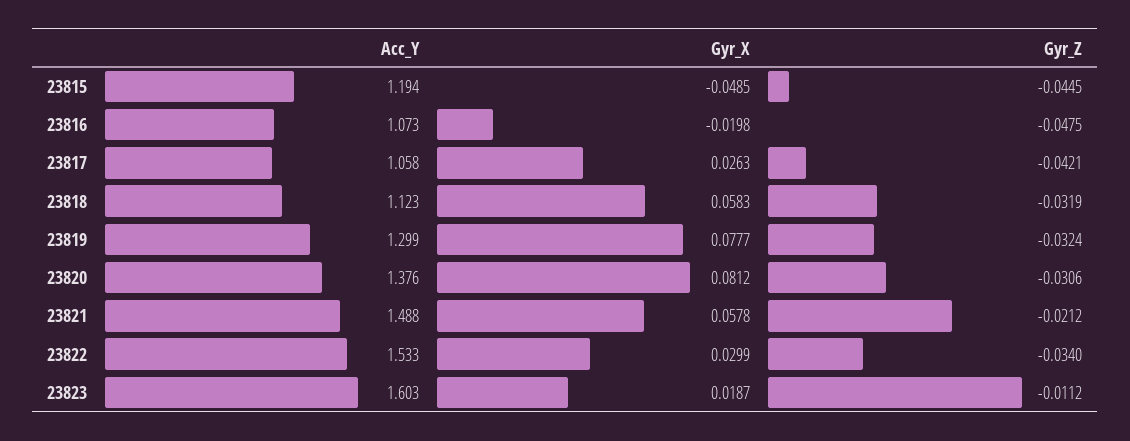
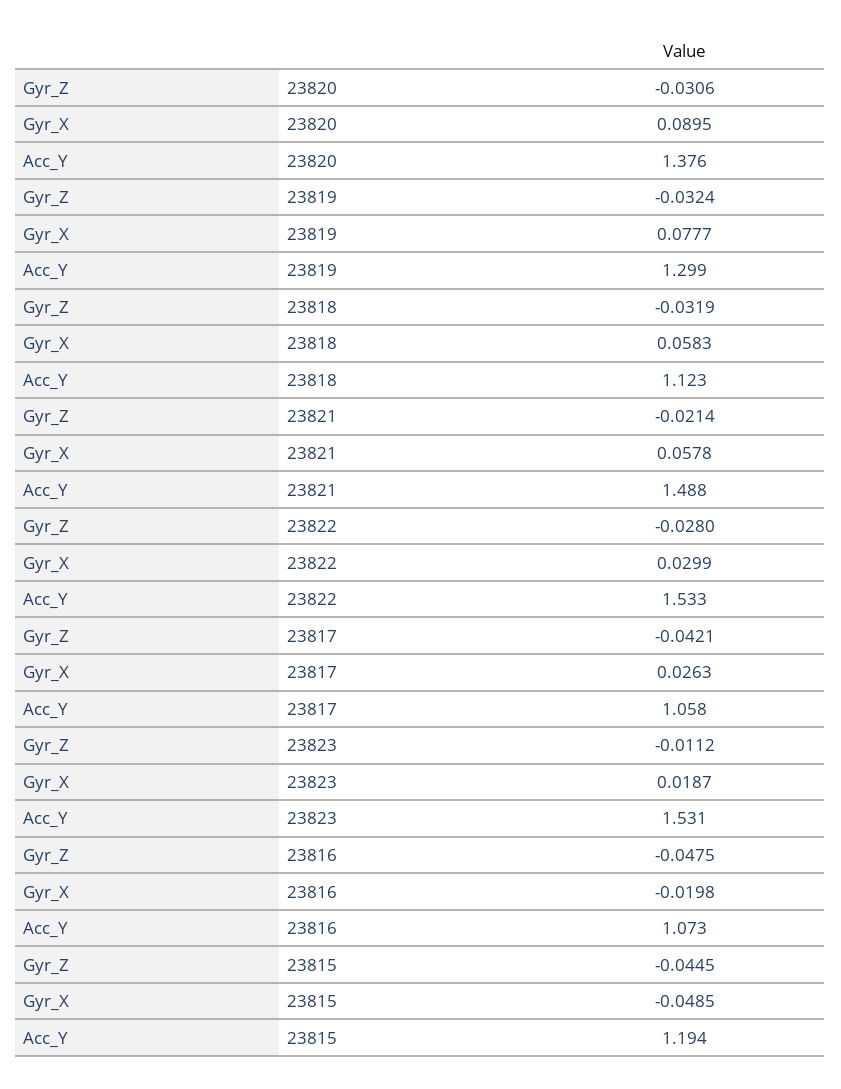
Gyr_X, 23820: 0.0812 -> 0.0895
Gyr_Z, 23821: -0.0212 -> -0.0214
Gyr_Z, 23822: -0.034 -> -0.028
Acc_Y, 23823: 1.603 -> 1.531

